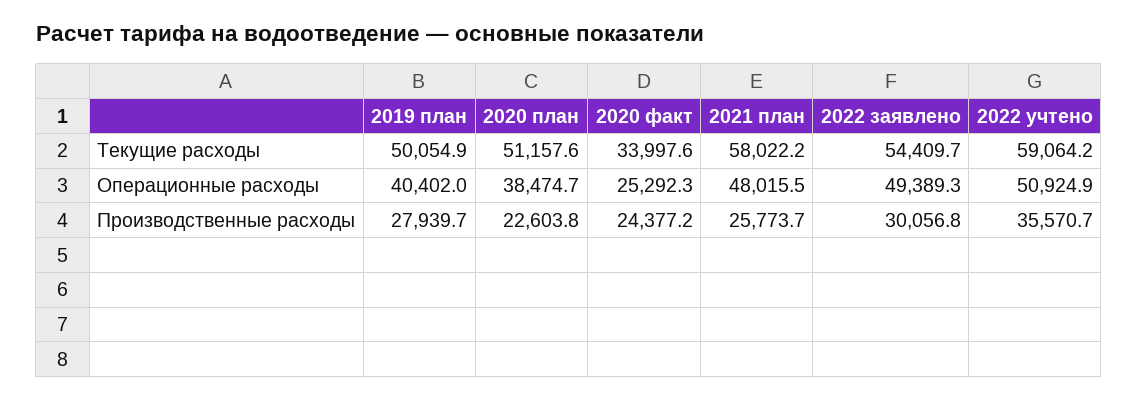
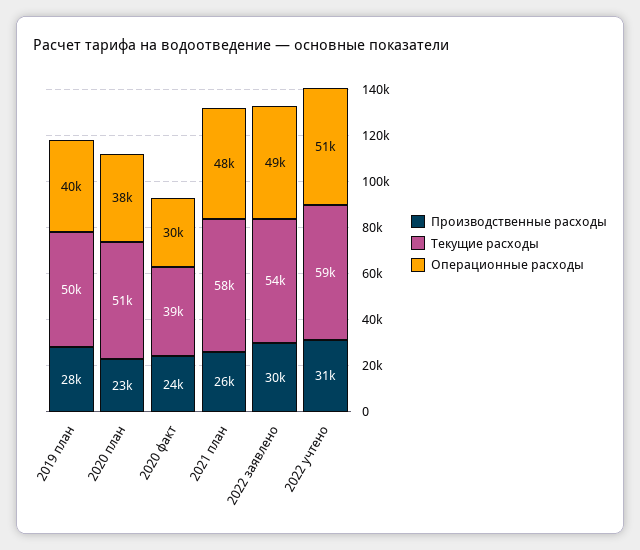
Текущие расходы, 2020 факт: 33997.6 -> 39000
Операционные расходы, 2020 факт: 25292.3 -> 30000
Производственные расходы, 2022 учтено: 35570.7 -> 31000

